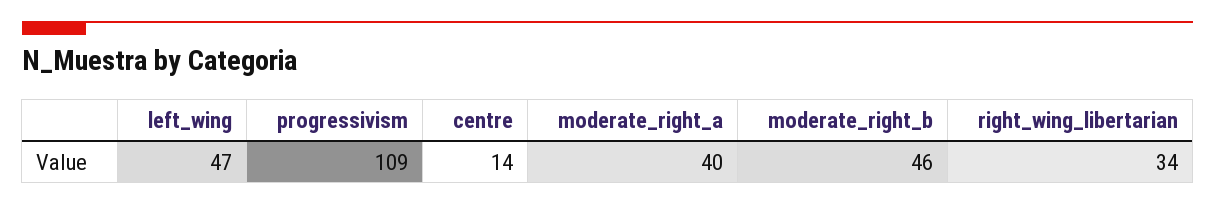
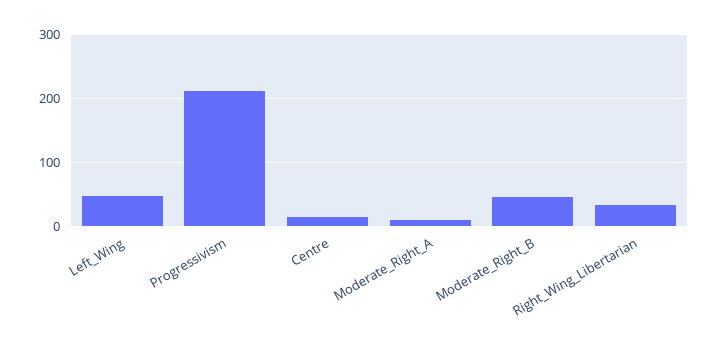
progressivism: 109 -> 210
moderate_right_a: 40 -> 10

